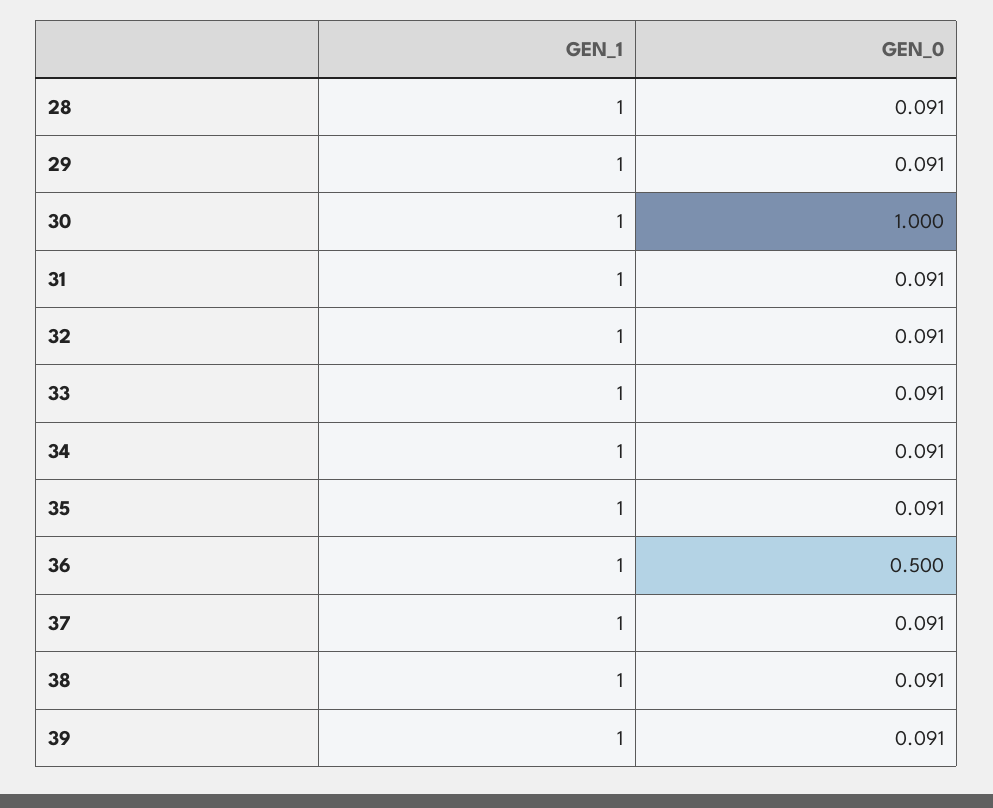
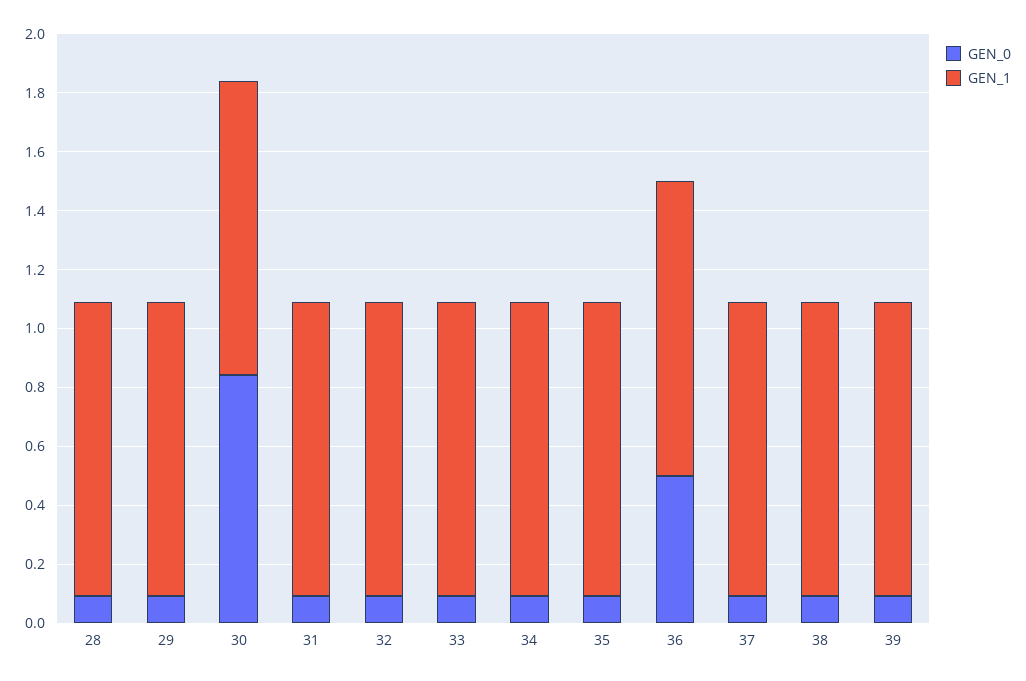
GEN_0, 30: 1 -> 0.85

